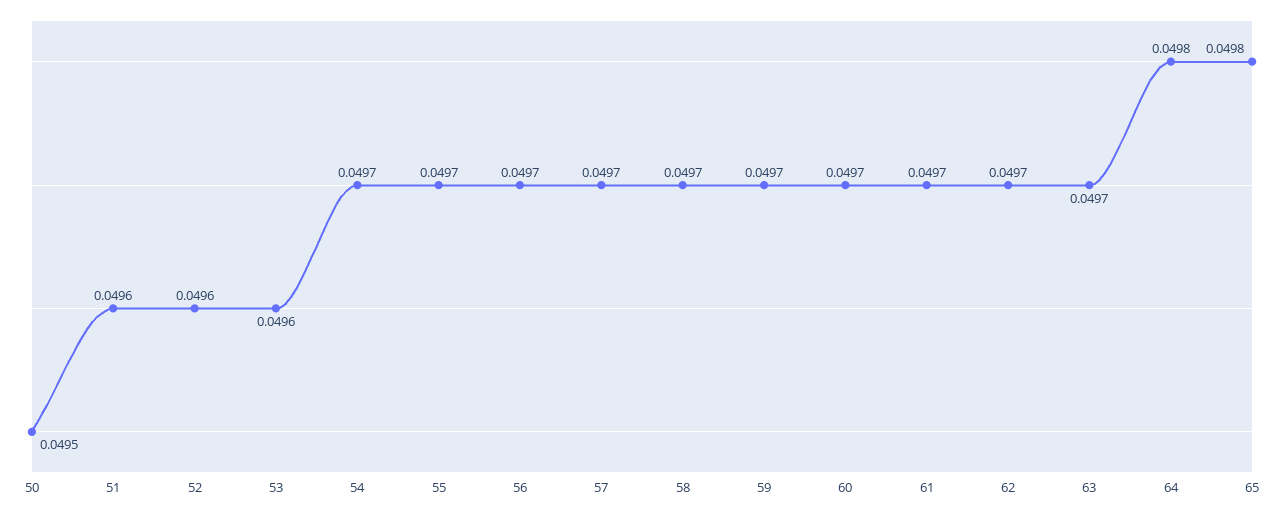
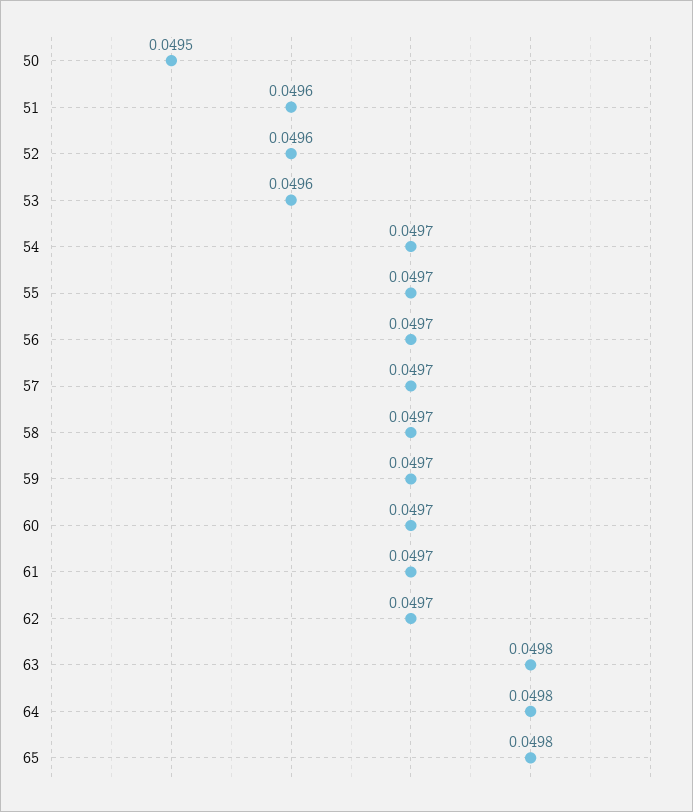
63: 0.0497 -> 0.0498

